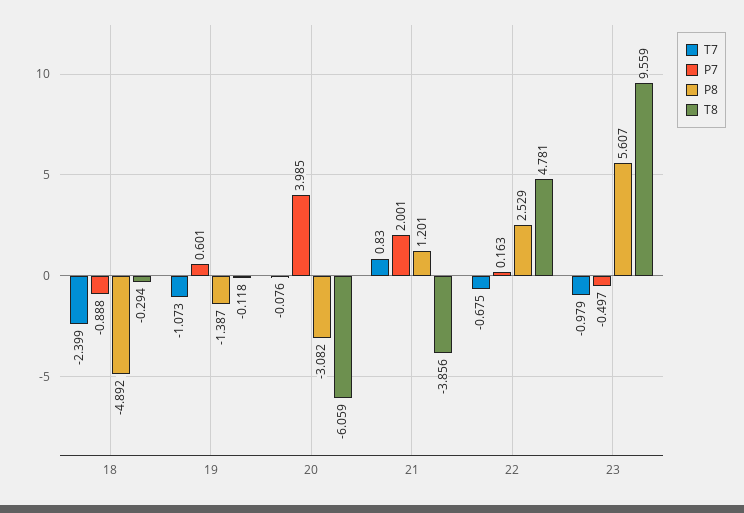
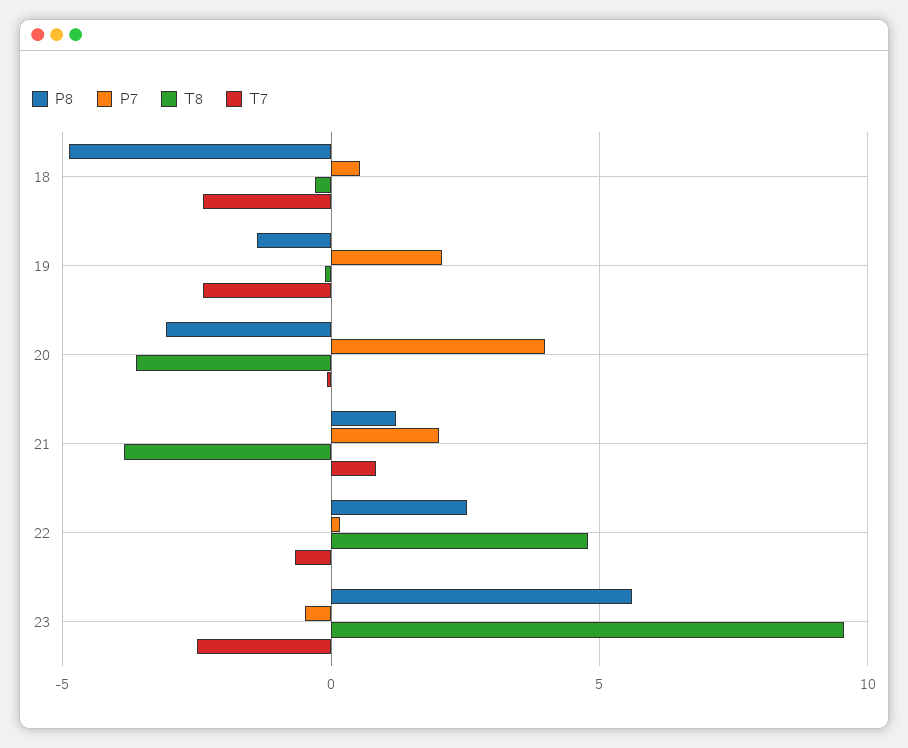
P7, 18: -0.888 -> 0.5
T7, 19: -1.073 -> -2.5
P7, 19: 0.601 -> 2
T8, 20: -6.059 -> -3.5
T7, 23: -0.979 -> -2.5

